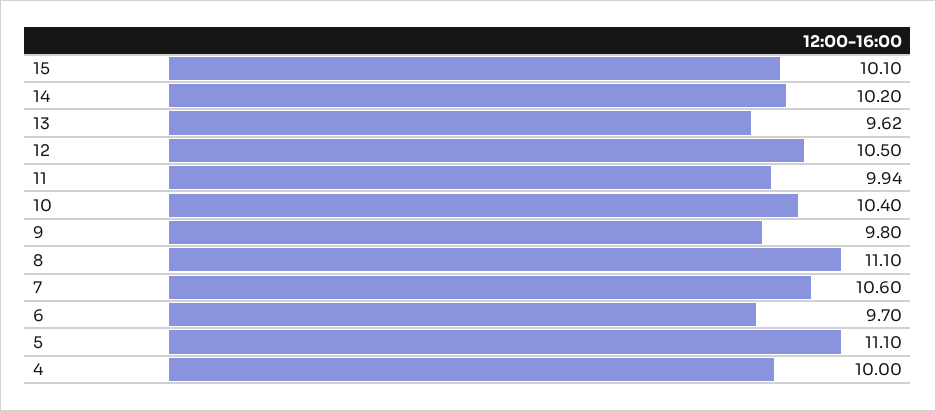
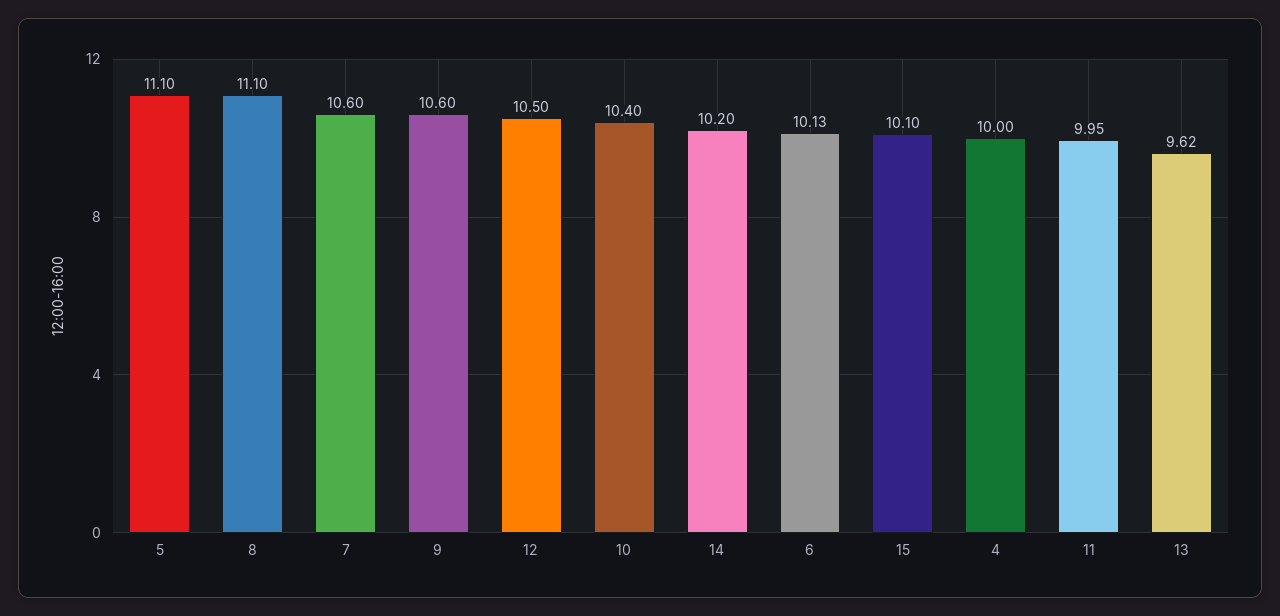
11: 9.94 -> 9.95
9: 9.8 -> 10.6
6: 9.7 -> 10.13

